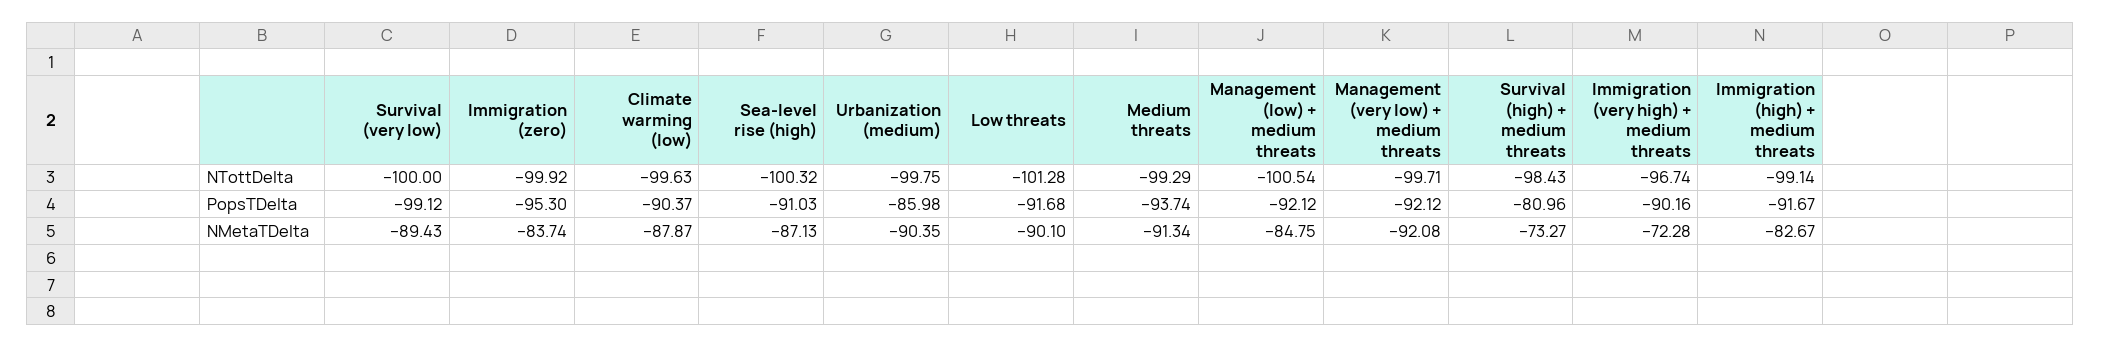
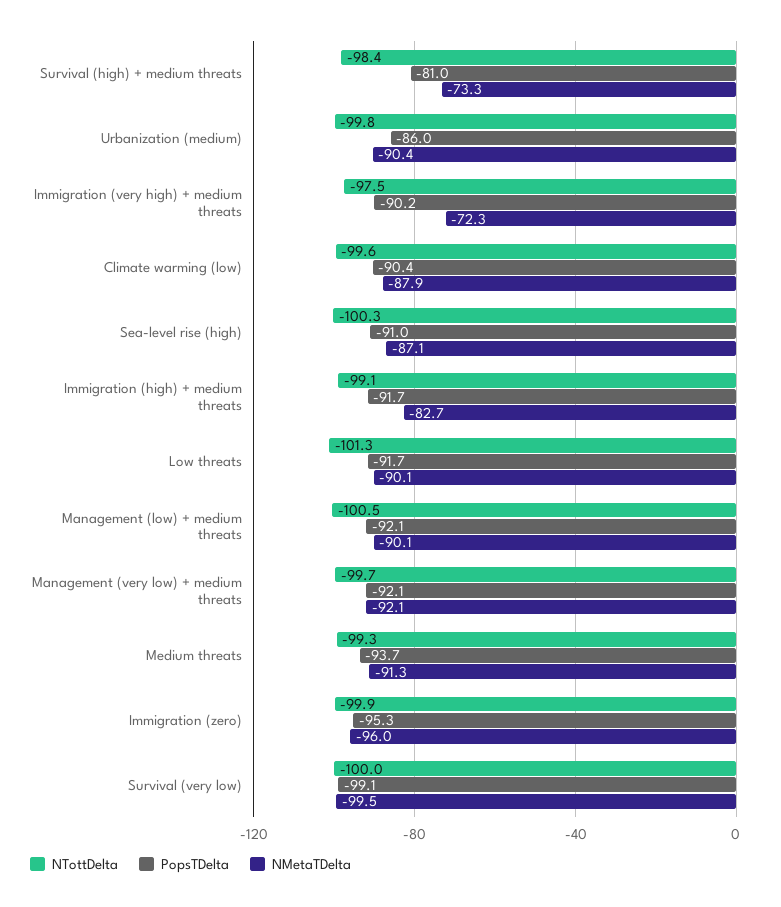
NTottDelta, Immigration (very high) + medium threats: -96.74 -> -97.5
NMetaTDelta, Survival (very low): -89.43 -> -99.5
NMetaTDelta, Immigration (zero): -83.74 -> -96
NMetaTDelta, Management (low) + medium threats: -84.75 -> -90.1

